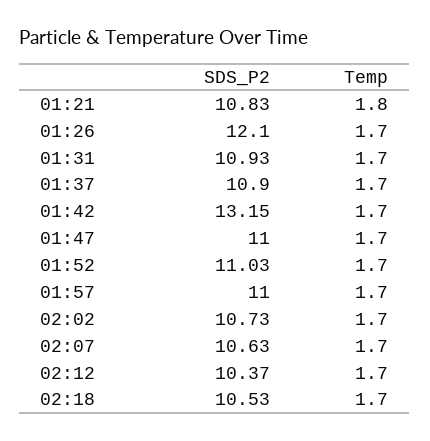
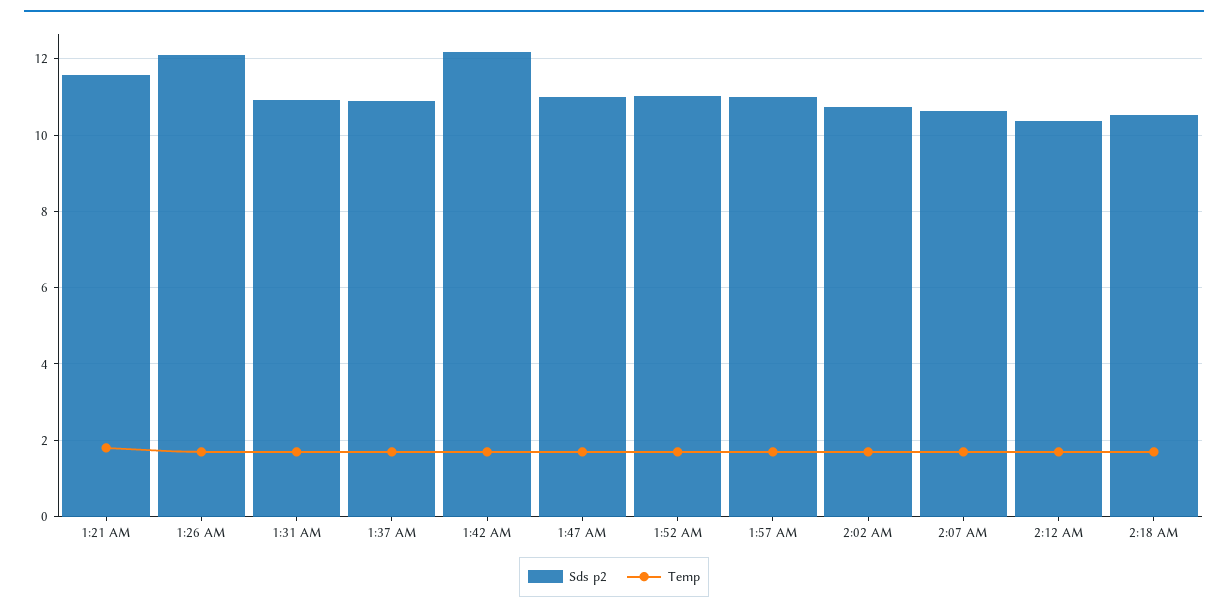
SDS_P2, 01:21: 10.83 -> 11.6
SDS_P2, 01:42: 13.15 -> 12.2

